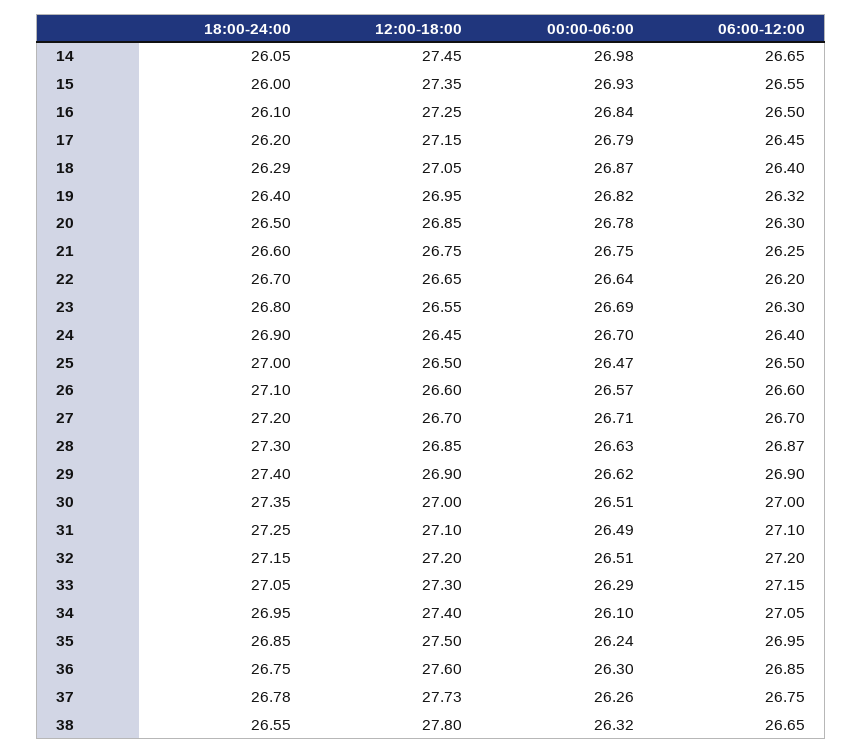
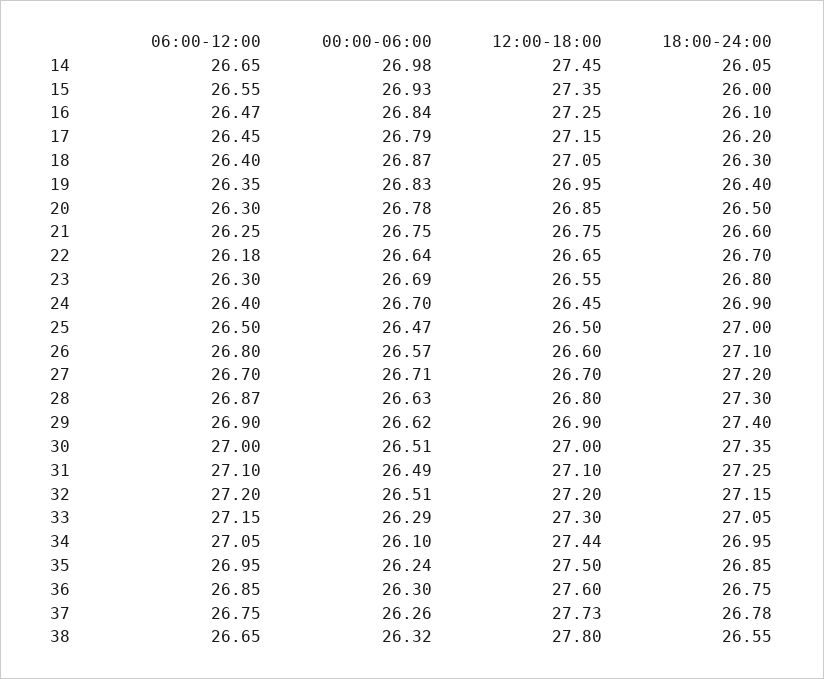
06:00-12:00, 16: 26.5 -> 26.47
18:00-24:00, 18: 26.29 -> 26.3
00:00-06:00, 19: 26.82 -> 26.83
06:00-12:00, 19: 26.32 -> 26.35
06:00-12:00, 22: 26.2 -> 26.18
06:00-12:00, 26: 26.6 -> 26.8
12:00-18:00, 28: 26.85 -> 26.8
12:00-18:00, 34: 27.4 -> 27.44

